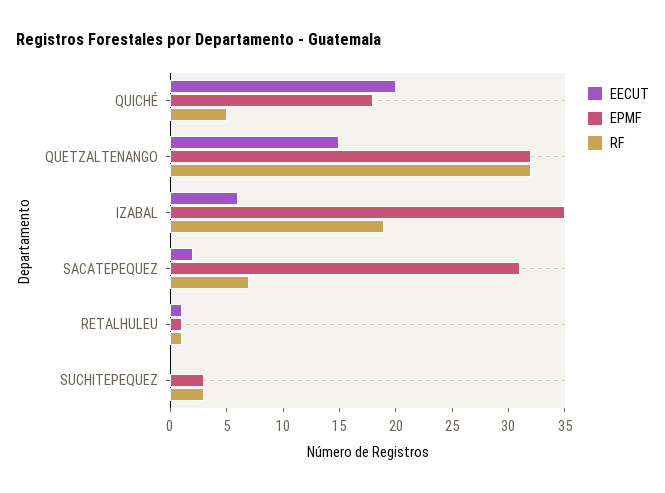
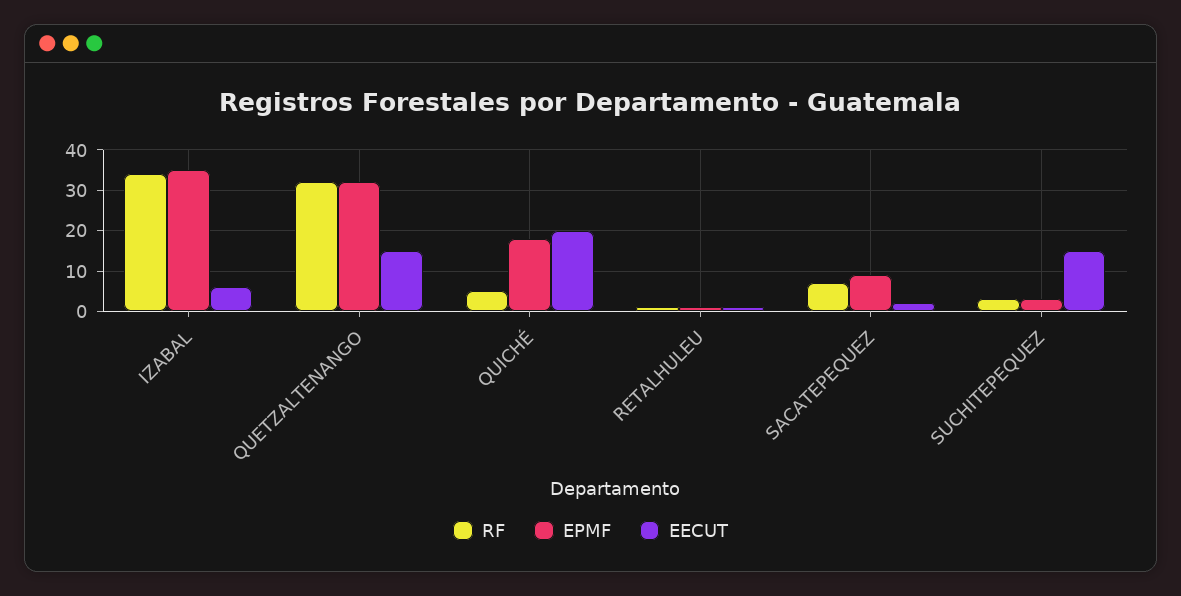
RF, IZABAL: 19 -> 35
EPMF, SACATEPEQUEZ: 31 -> 10
EECUT, SUCHITEPEQUEZ: 0 -> 15

